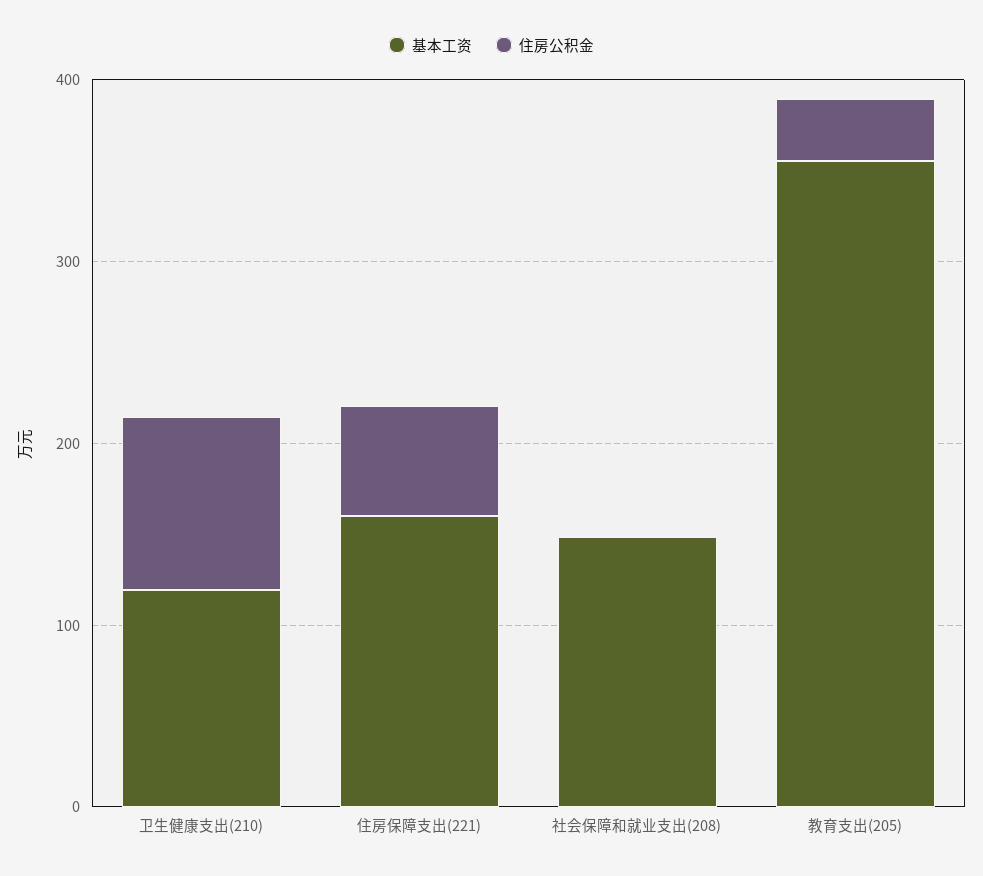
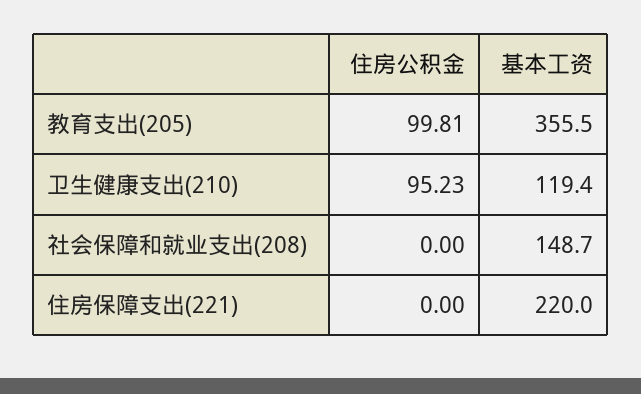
基本工资, 住房保障支出(221): 160 -> 220
住房公积金, 住房保障支出(221): 60 -> 0
住房公积金, 教育支出(205): 40 -> 99.81

